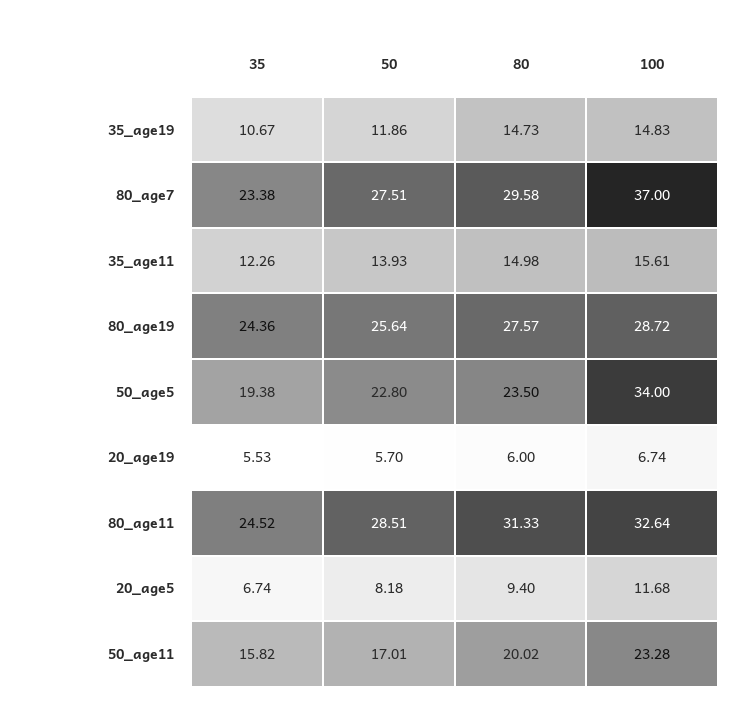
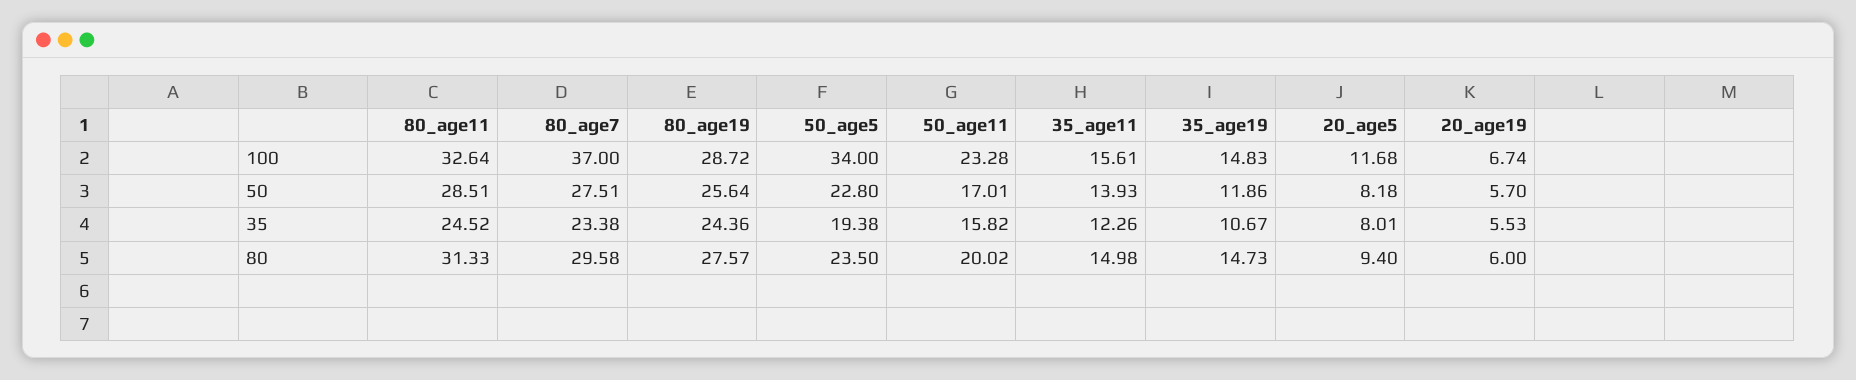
35, 20_age5: 6.74 -> 8.01

